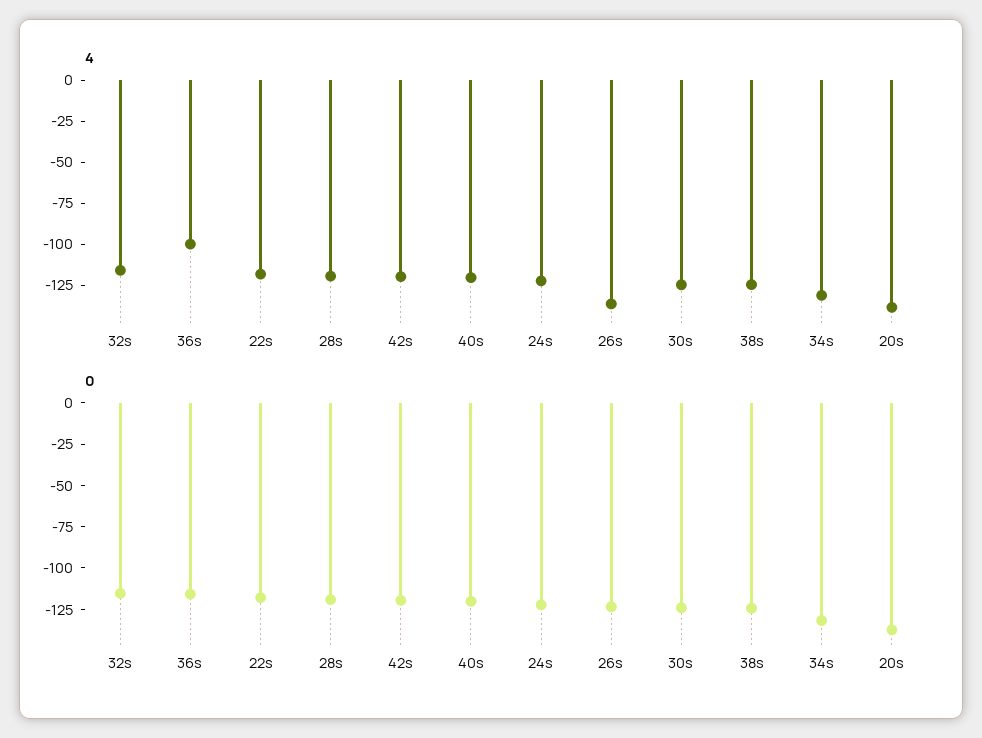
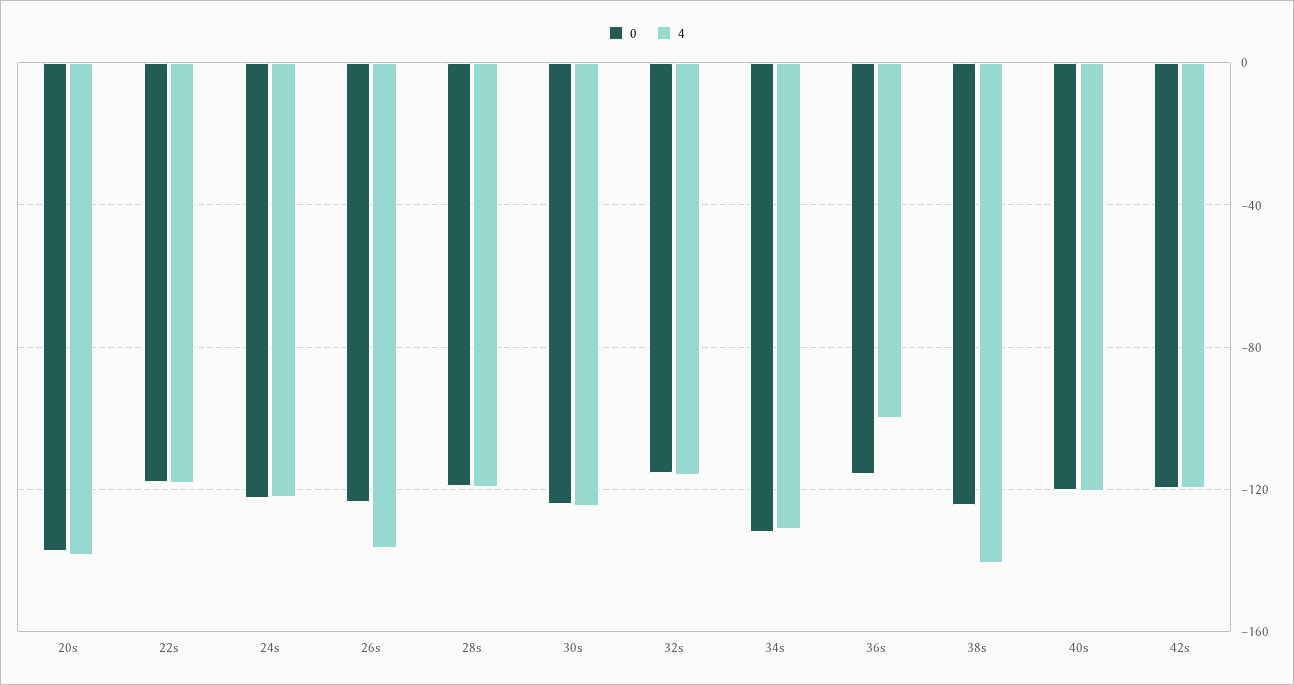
4, 38s: -125 -> -140

